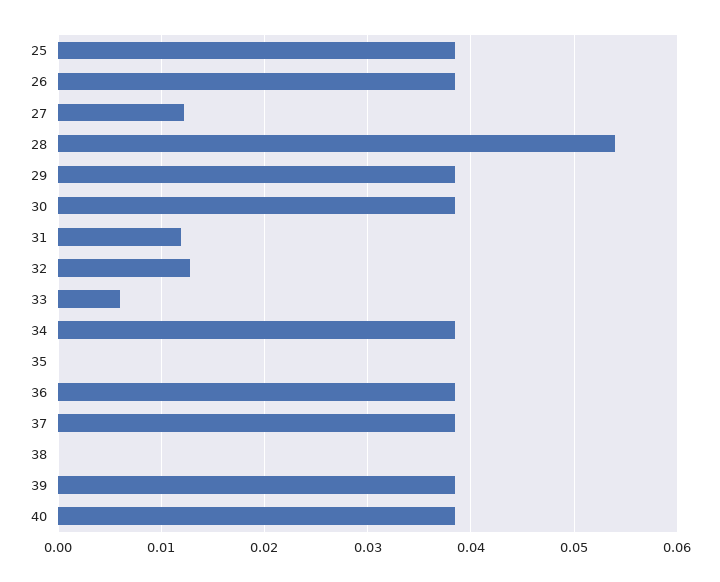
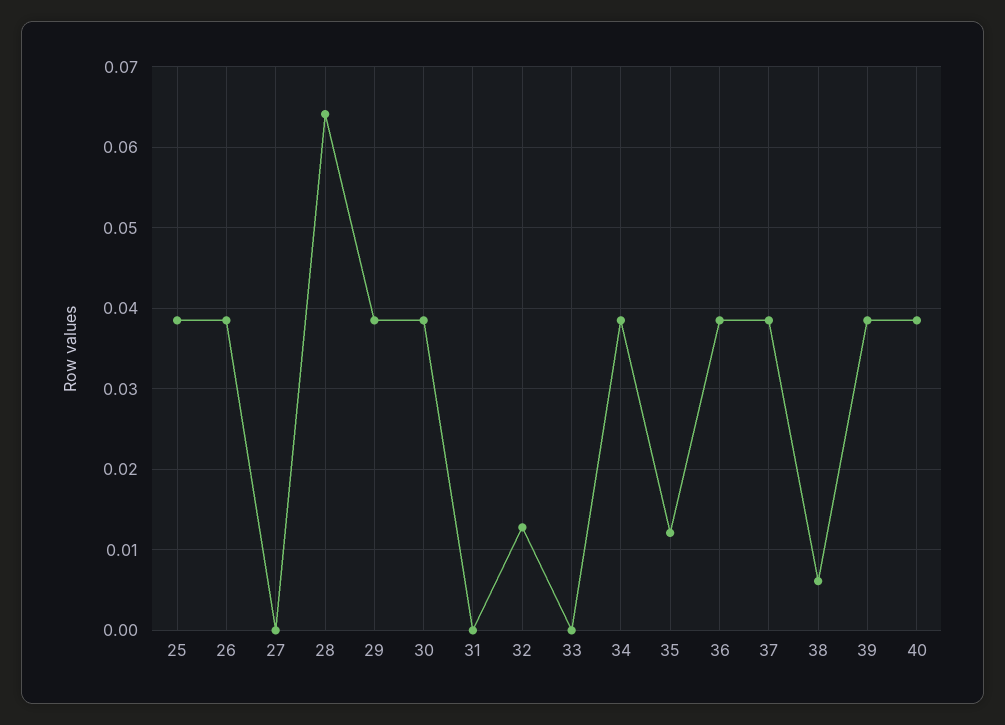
27: 0.012 -> 0
28: 0.054 -> 0.064
31: 0.012 -> 0
33: 0.006 -> 0
35: 0 -> 0.012
38: 0 -> 0.006

